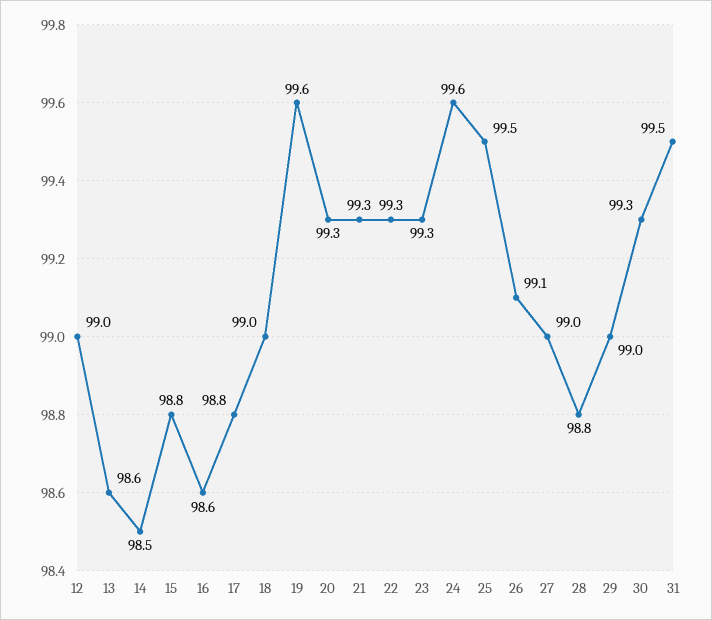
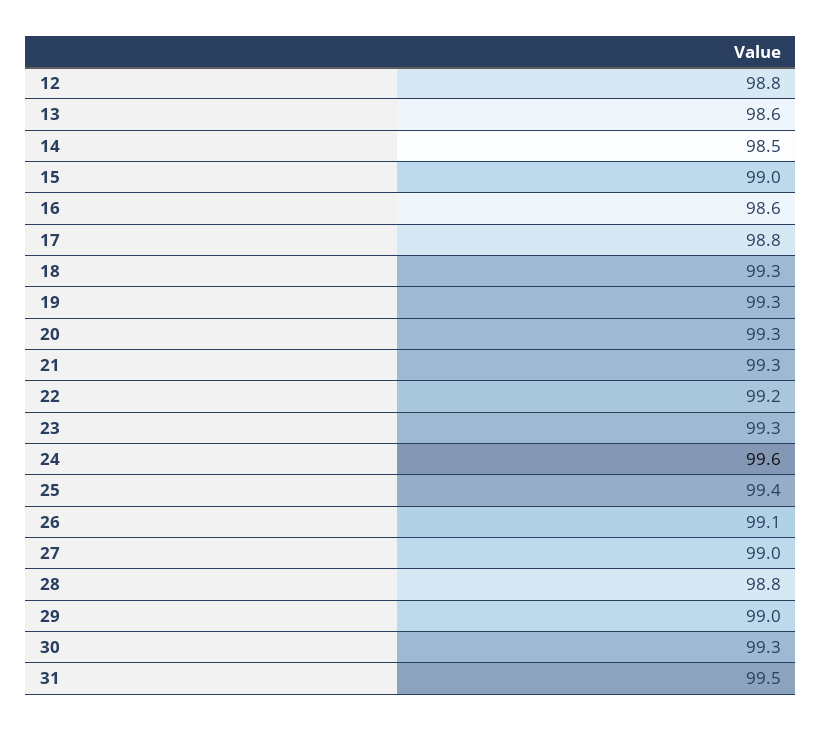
12: 99 -> 98.8
15: 98.8 -> 99
18: 99 -> 99.3
19: 99.6 -> 99.3
22: 99.3 -> 99.2
25: 99.5 -> 99.4

